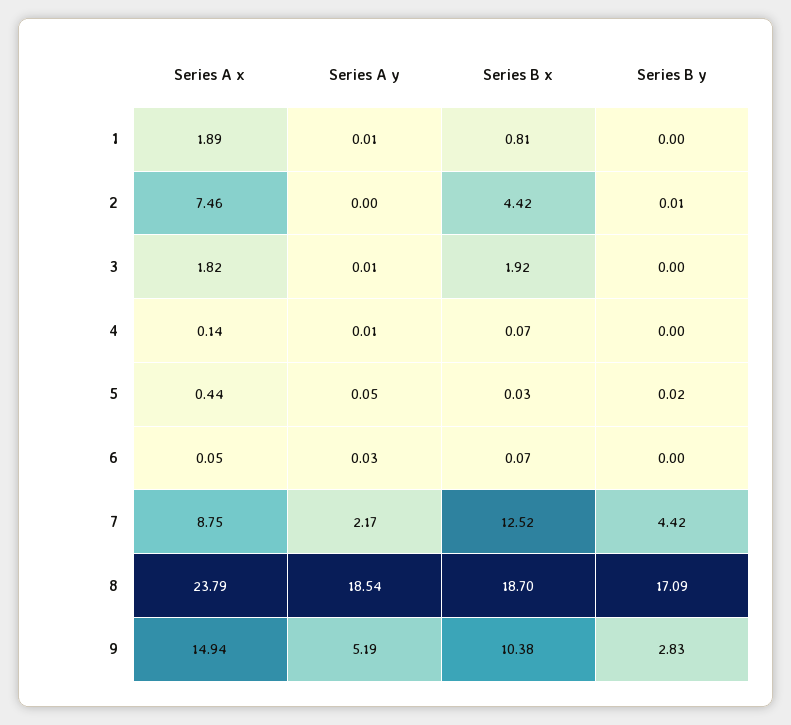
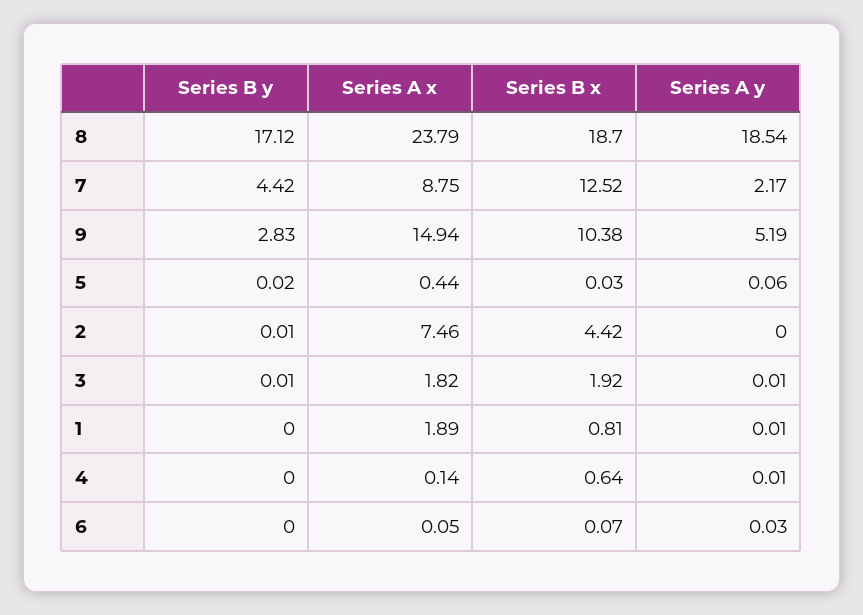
Series B y, 3: 0 -> 0.01
Series B x, 4: 0.07 -> 0.64
Series A y, 5: 0.05 -> 0.06
Series B y, 8: 17.09 -> 17.12

